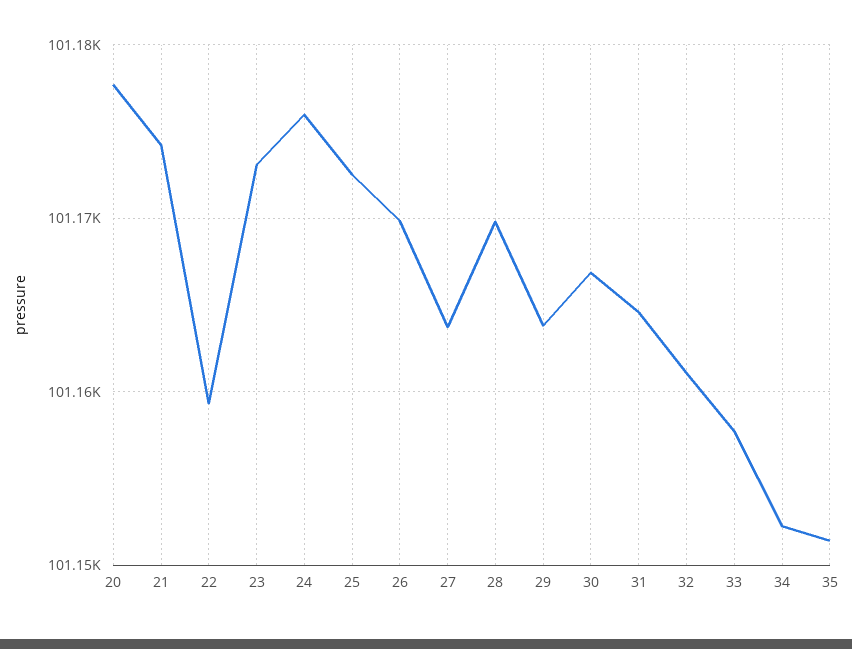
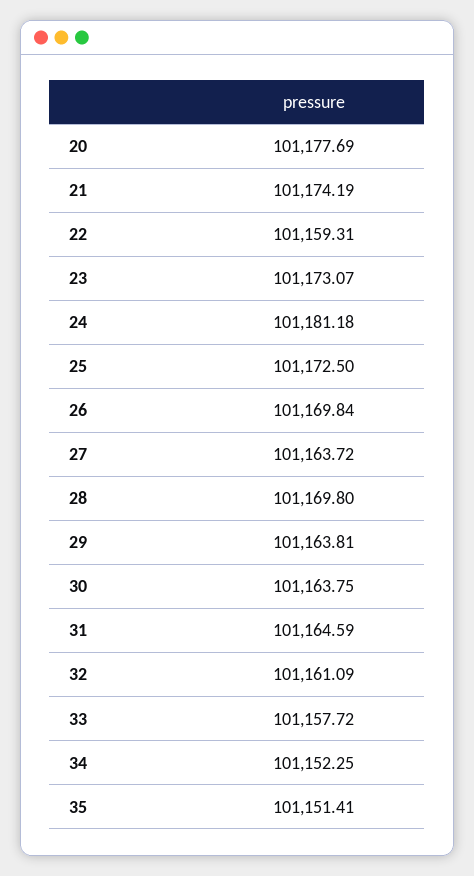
24: 101176 -> 101181.18
30: 101167 -> 101163.75

